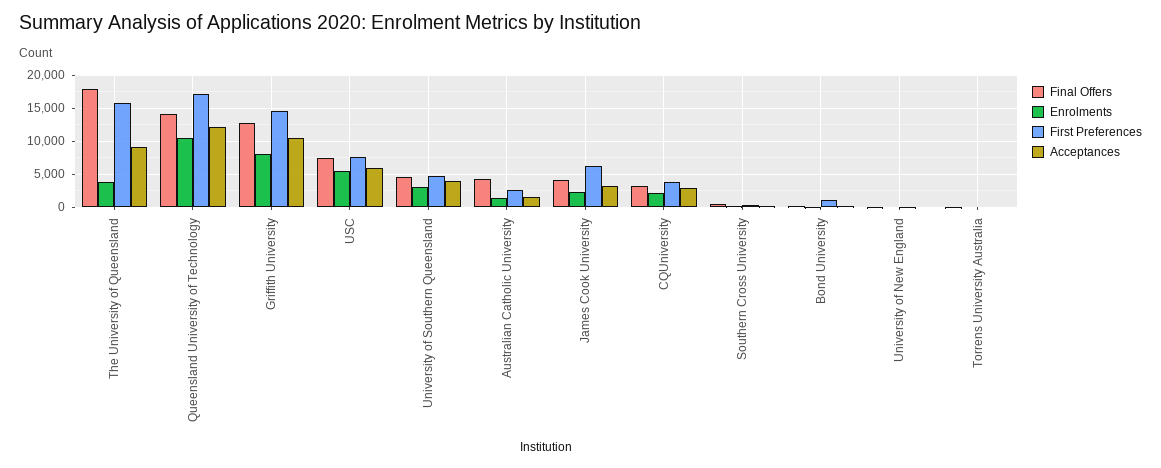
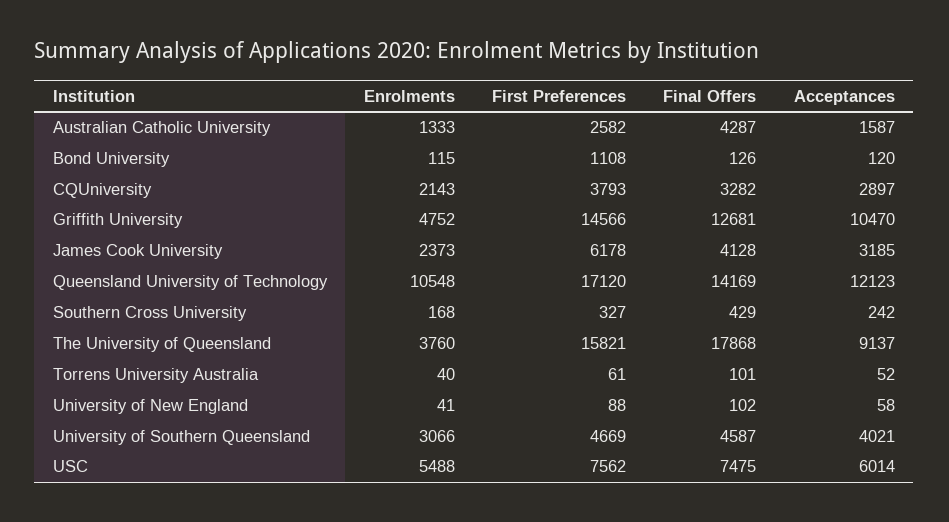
Enrolments, Griffith University: 8000 -> 4752

